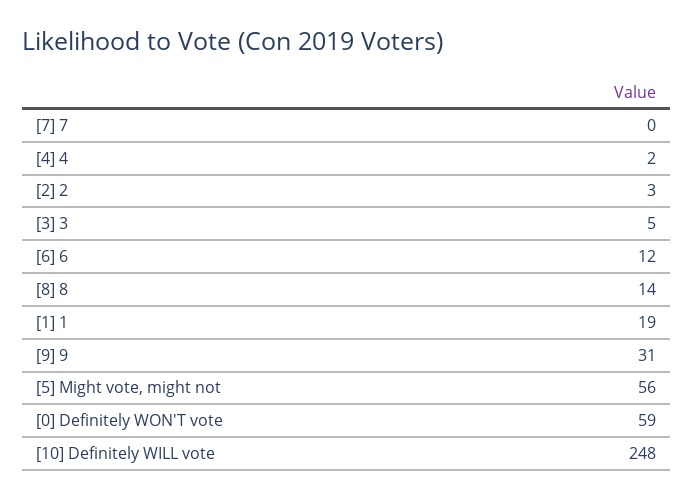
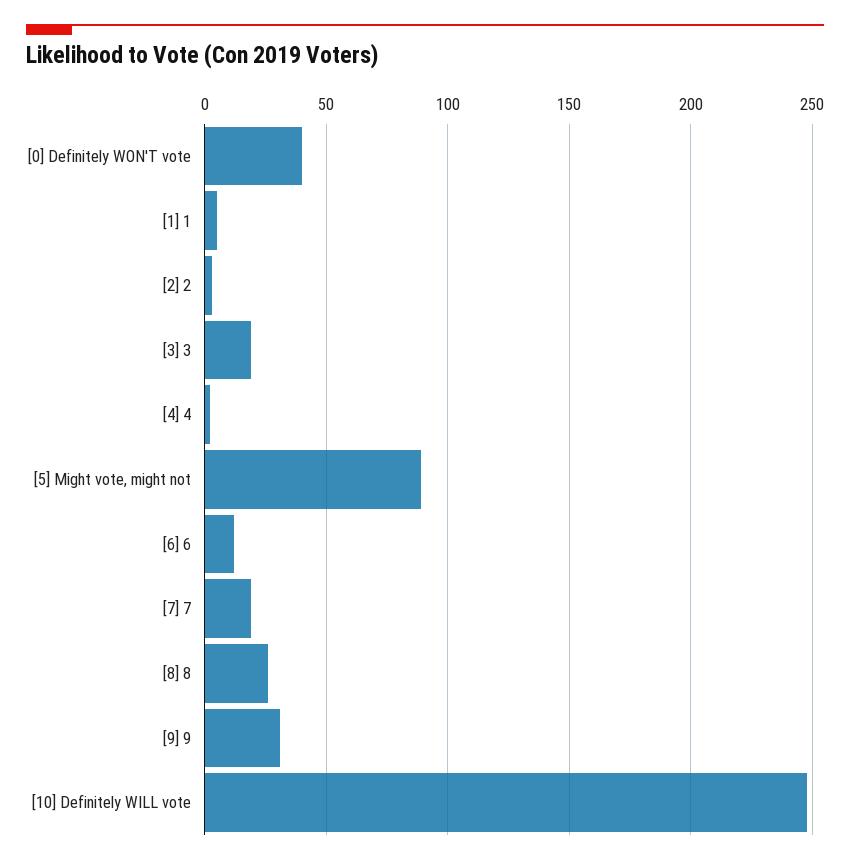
[7] 7: 0 -> 20
[3] 3: 5 -> 20
[8] 8: 14 -> 25
[1] 1: 19 -> 5
[5] Might vote, might not: 56 -> 90
[0] Definitely WON'T vote: 59 -> 40

